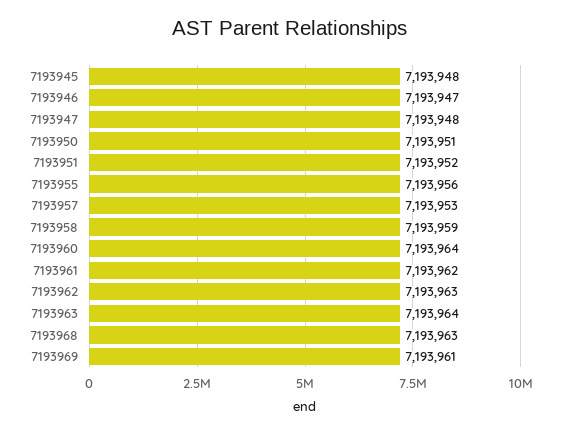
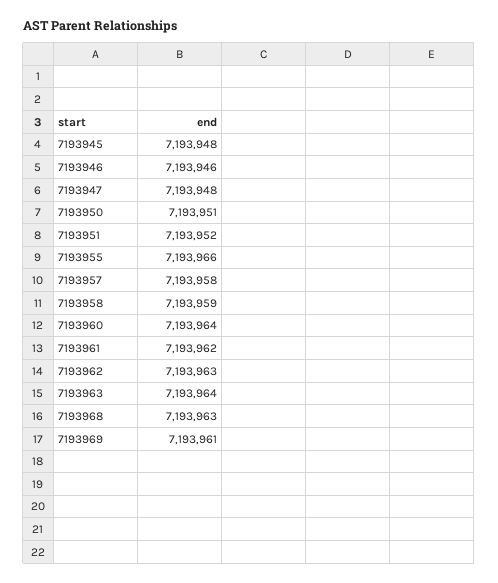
7193946: 7193947 -> 7193946
7193955: 7193956 -> 7193966
7193957: 7193953 -> 7193958

